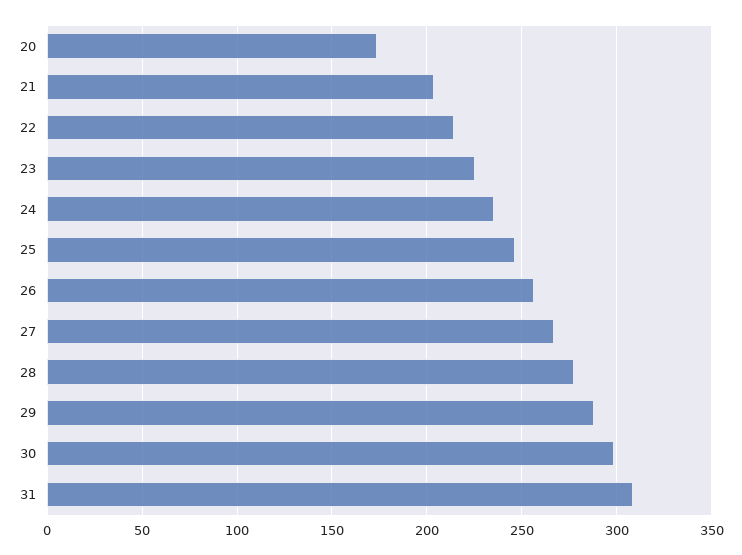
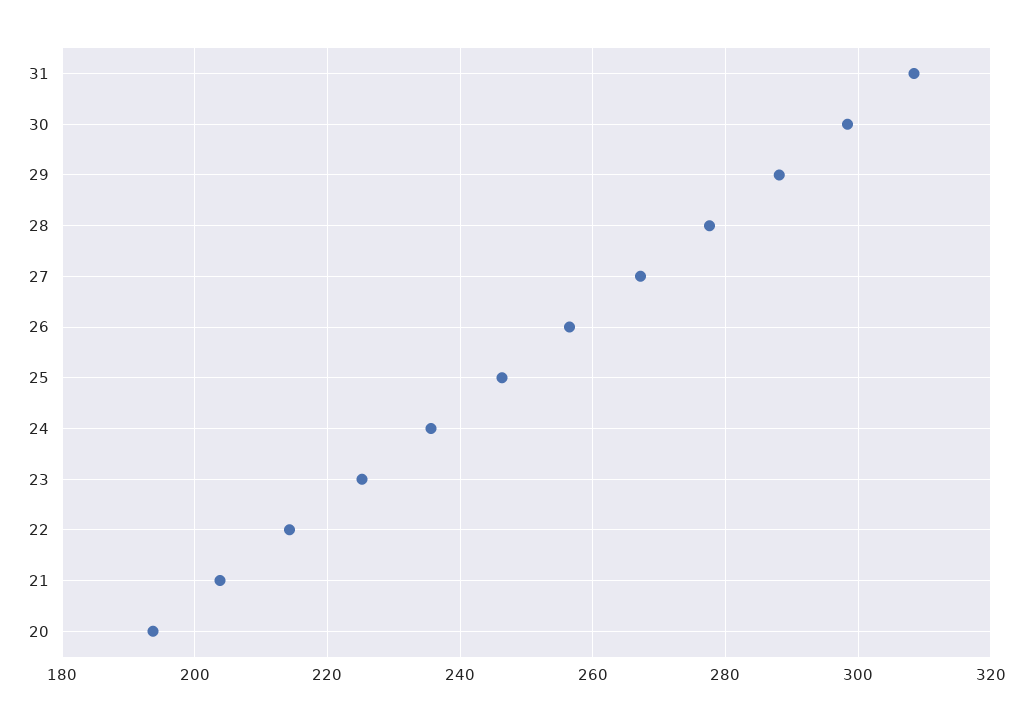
20: 175 -> 194

